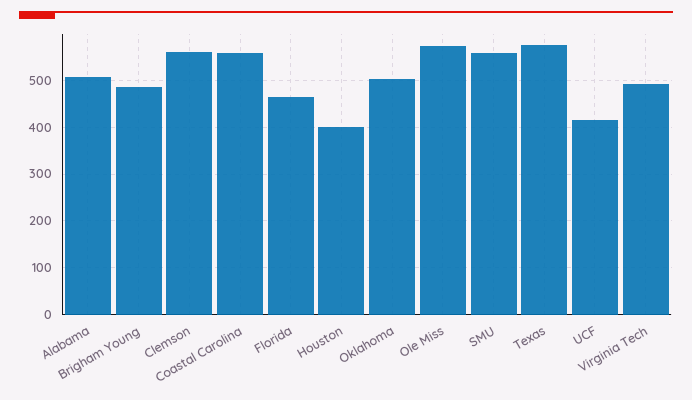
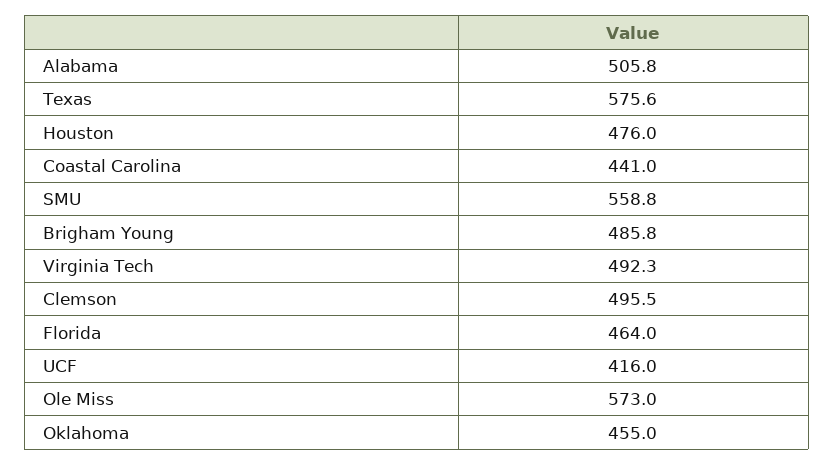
Clemson: 560 -> 495.5
Coastal Carolina: 560 -> 441
Houston: 400 -> 476
Oklahoma: 500 -> 455

